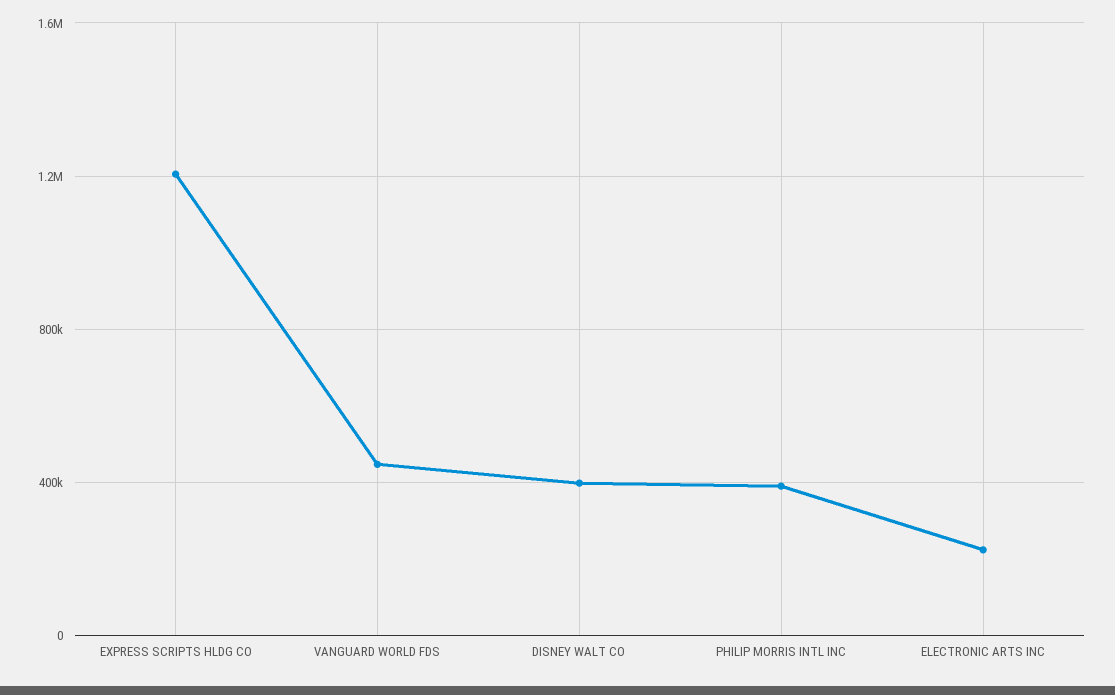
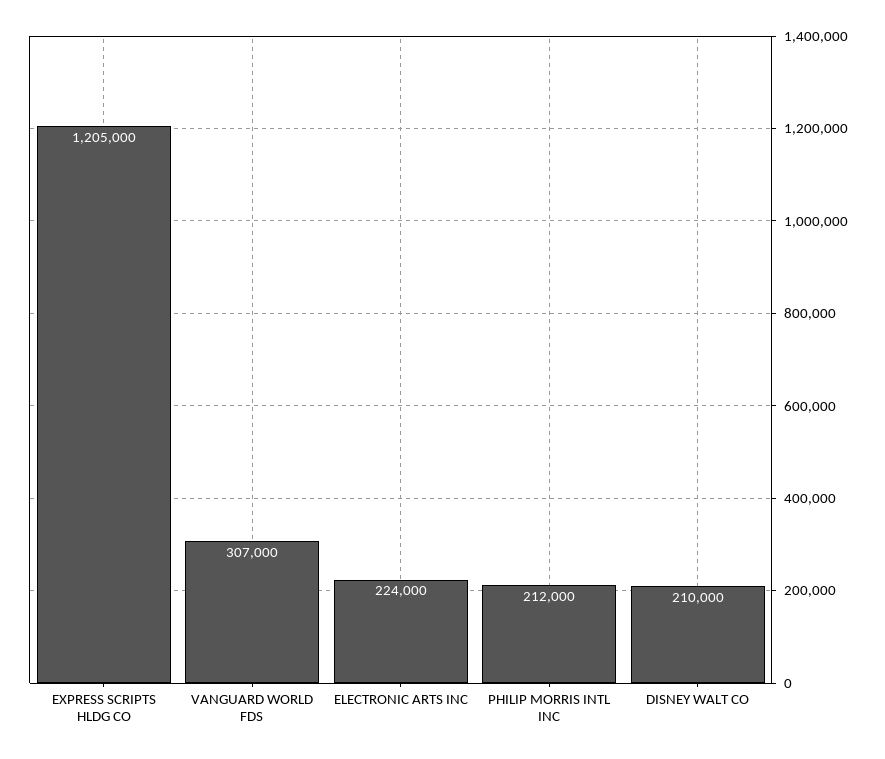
VANGUARD WORLD FDS: 450000 -> 307000
DISNEY WALT CO: 400000 -> 210000
PHILIP MORRIS INTL INC: 400000 -> 212000

